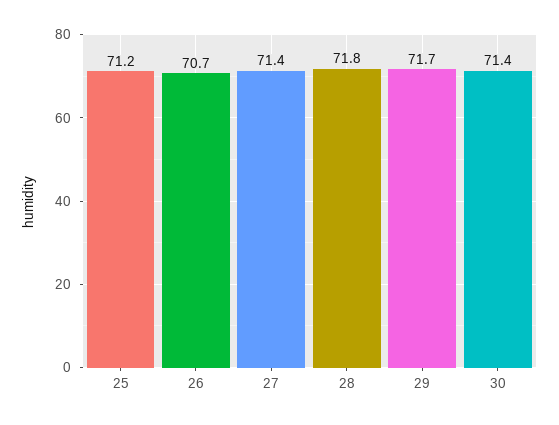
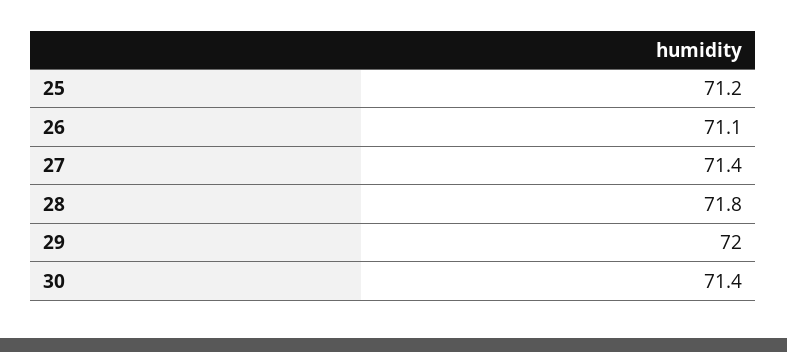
26: 70.7 -> 71.1
29: 71.7 -> 72

